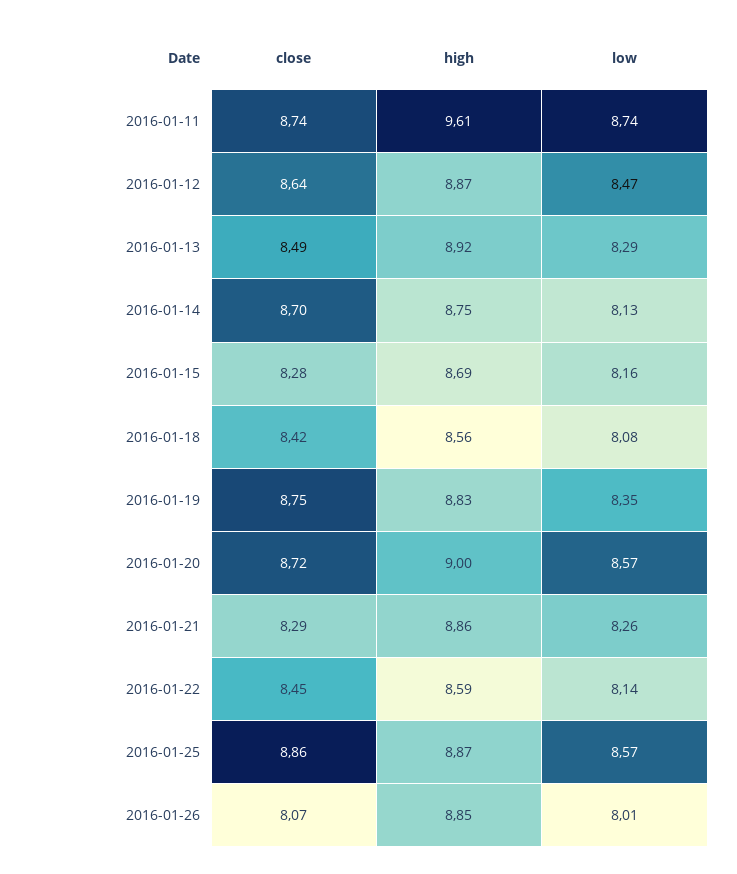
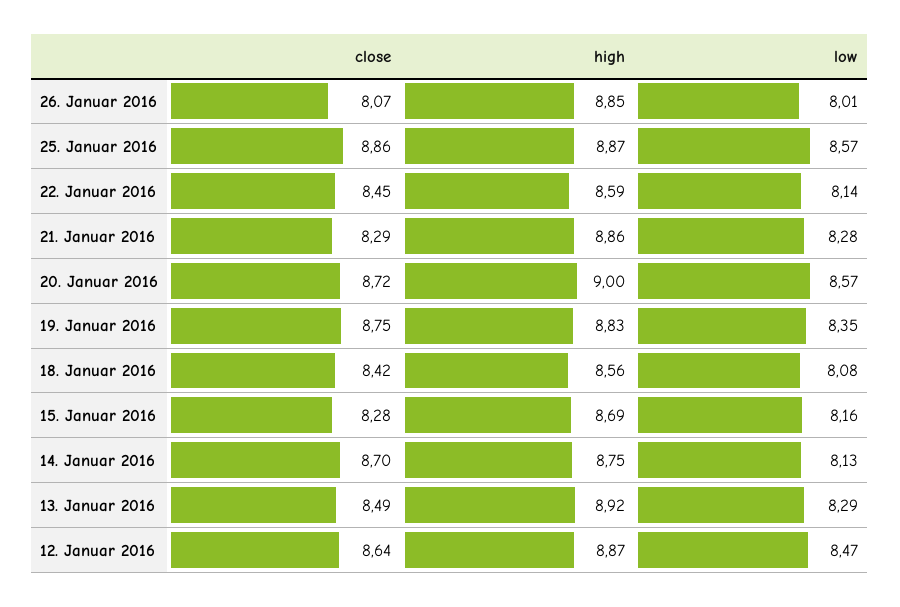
close, 2016-01-11: 8.74 -> none
high, 2016-01-11: 9.61 -> none
low, 2016-01-11: 8.74 -> none
low, 2016-01-21: 8.26 -> 8.28

